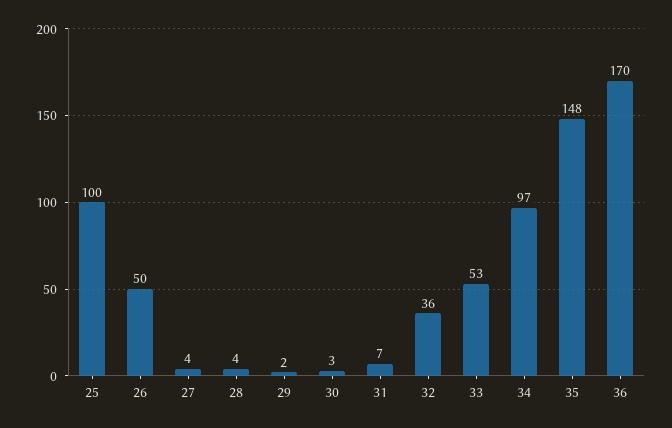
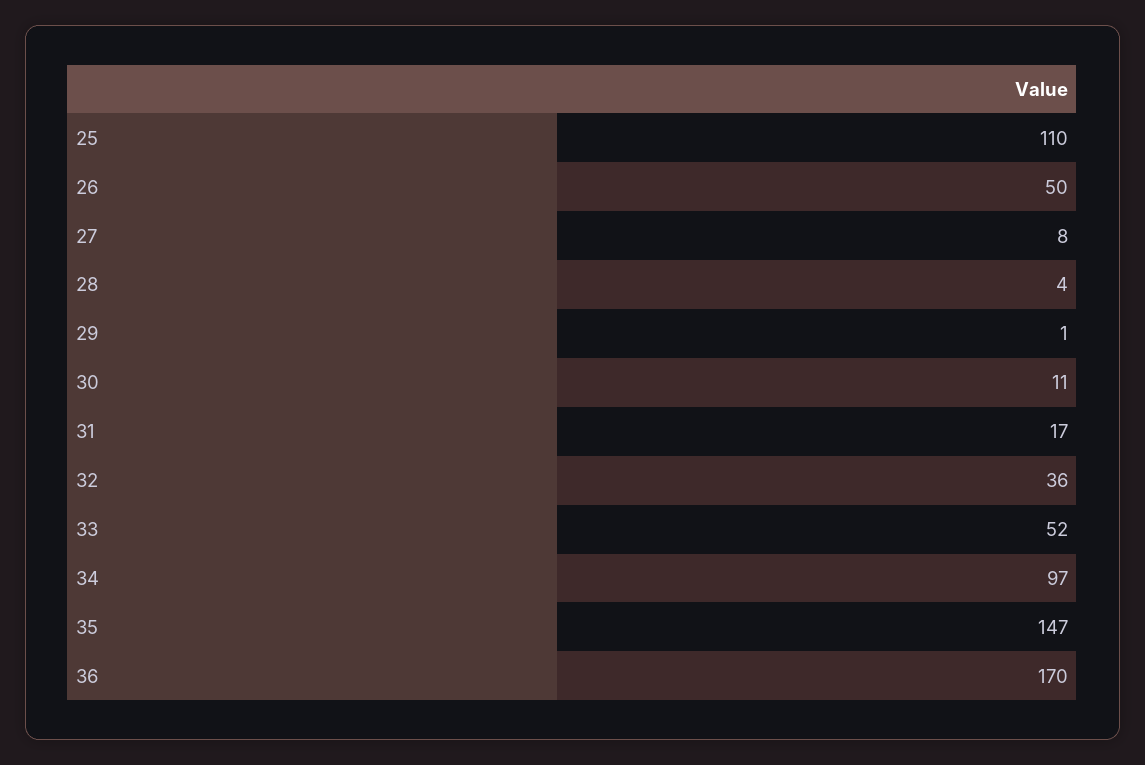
25: 100 -> 110
27: 4 -> 8
29: 2 -> 1
30: 3 -> 11
31: 7 -> 17
33: 53 -> 52
35: 148 -> 147

